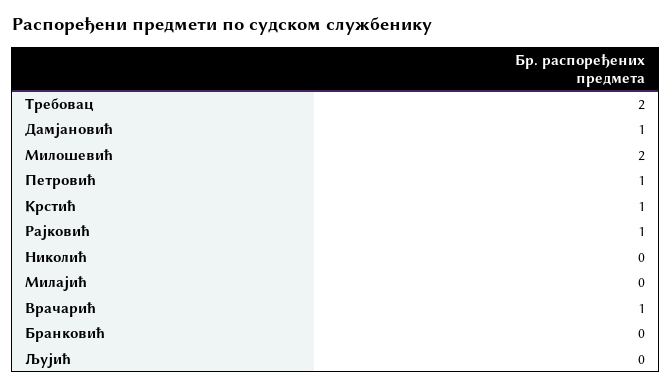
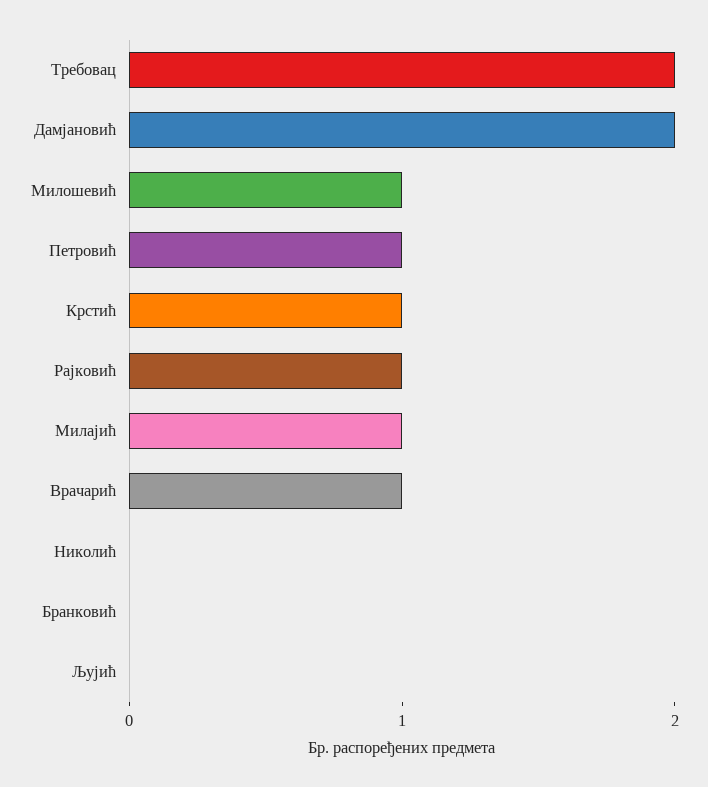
Дамјановић: 1 -> 2
Милошевић: 2 -> 1
Милајић: 0 -> 1

